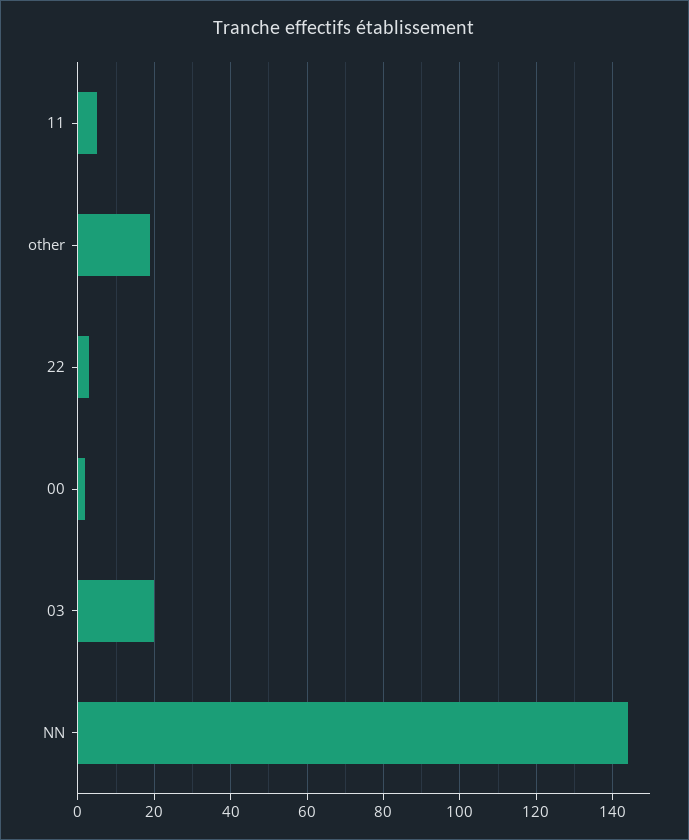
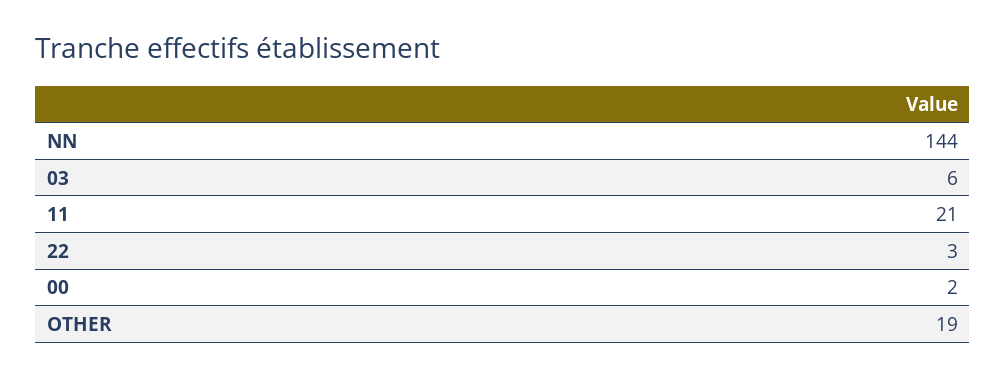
11: 5 -> 21
03: 20 -> 6

